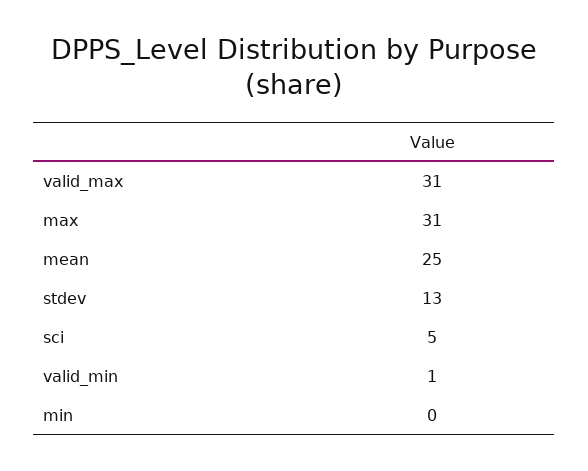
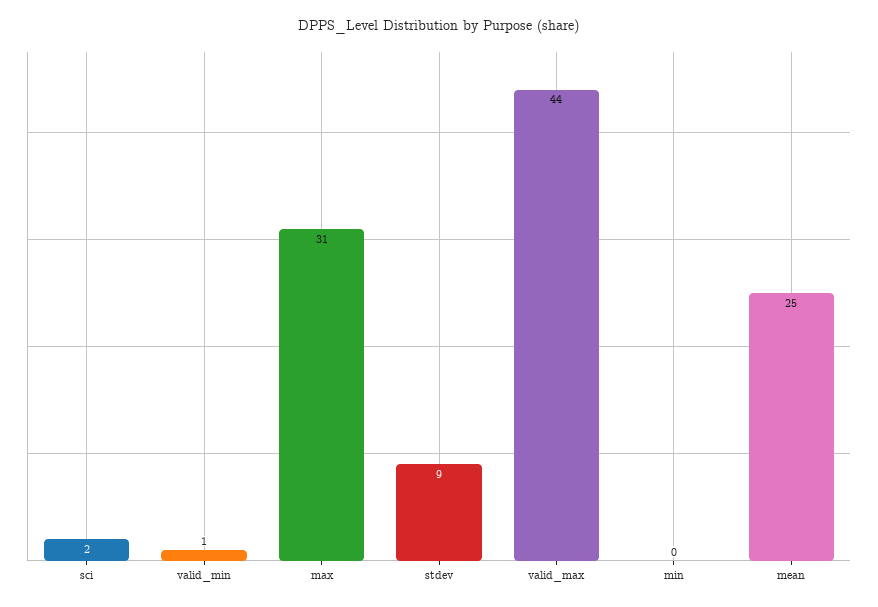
valid_max: 31 -> 44
stdev: 13 -> 9
sci: 5 -> 2

